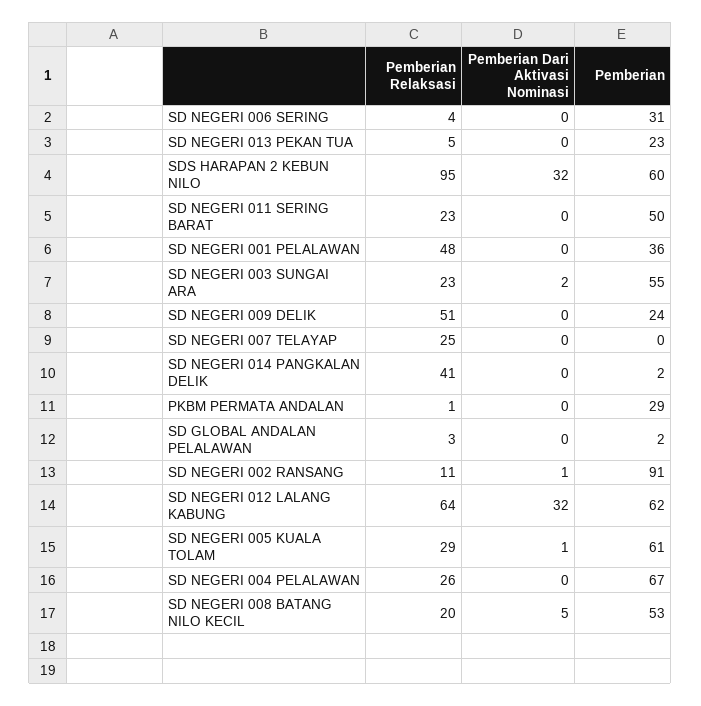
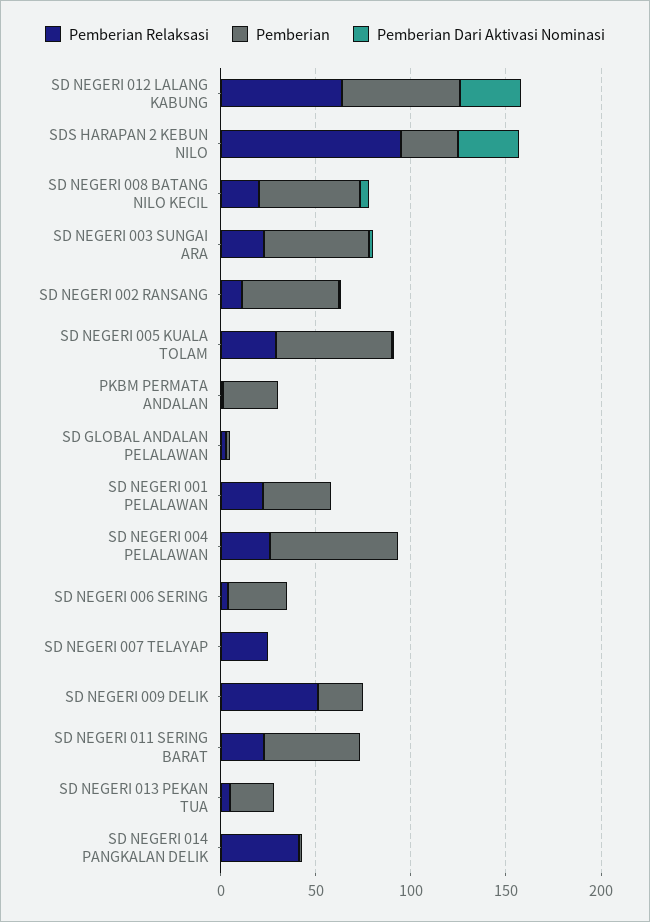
Pemberian, SDS HARAPAN 2 KEBUN NILO: 60 -> 30
Pemberian Relaksasi, SD NEGERI 001 PELALAWAN: 48 -> 20
Pemberian, SD NEGERI 002 RANSANG: 91 -> 50

